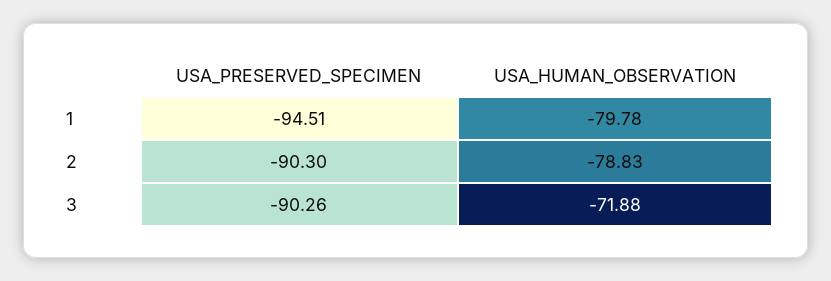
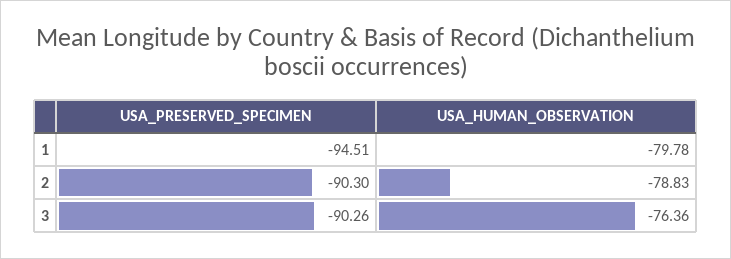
USA_HUMAN_OBSERVATION, 3: -71.88 -> -76.36

